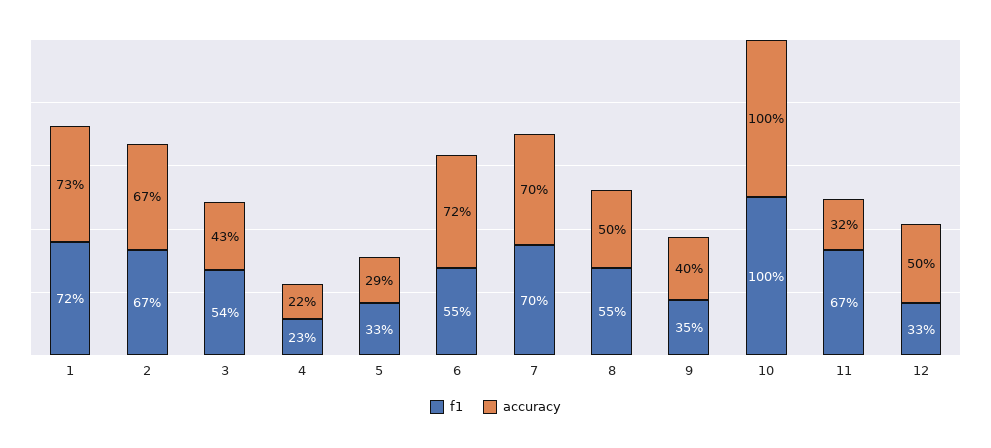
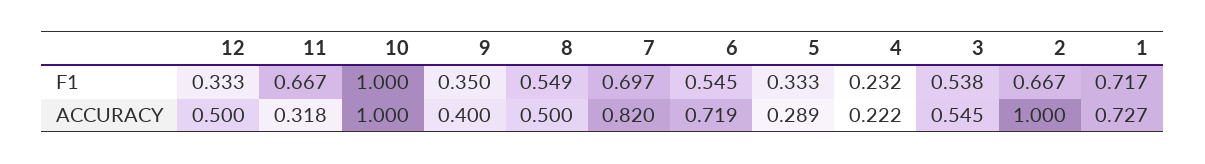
accuracy, 2: 0.67 -> 1
accuracy, 3: 0.43 -> 0.545
accuracy, 7: 0.7 -> 0.82

